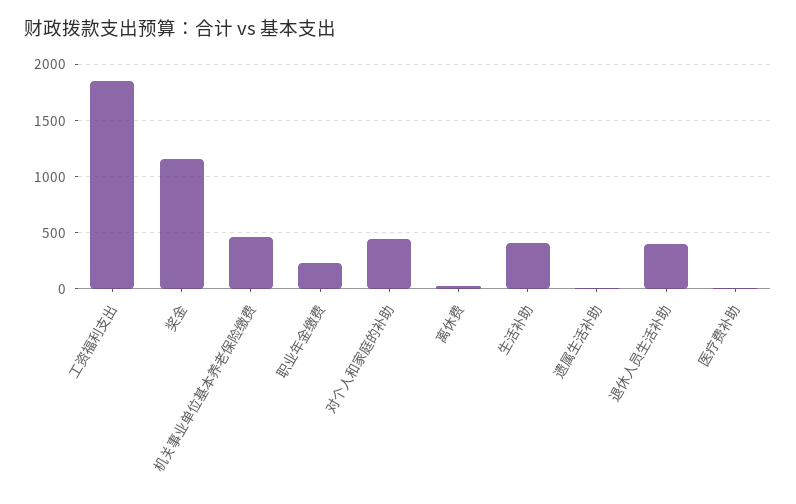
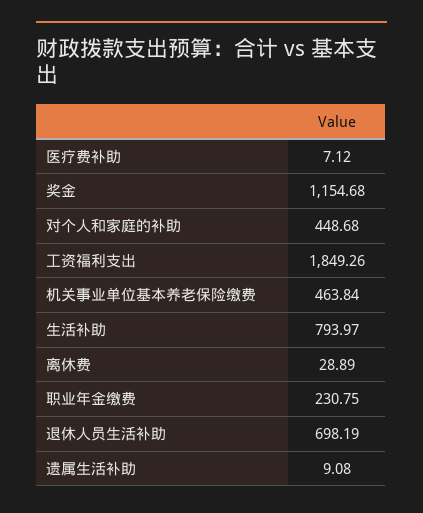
生活补助: 400 -> 793.97
退休人员生活补助: 400 -> 698.19

